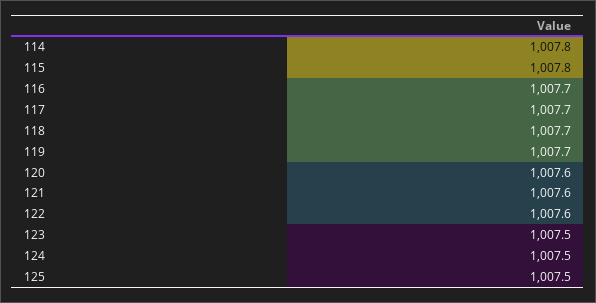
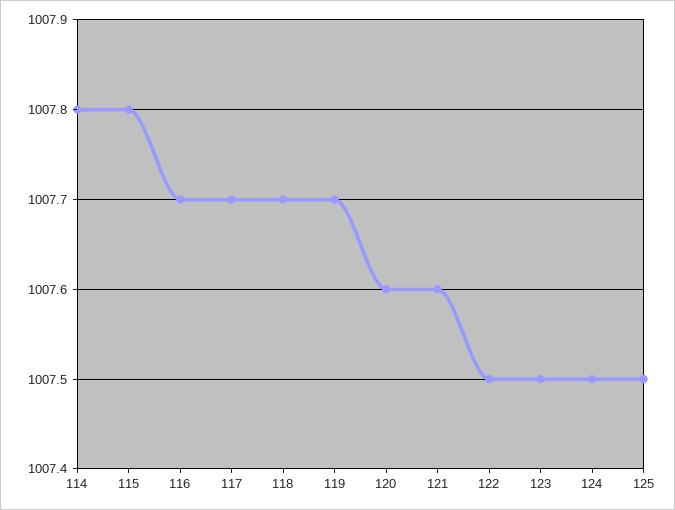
122: 1007.6 -> 1007.5

